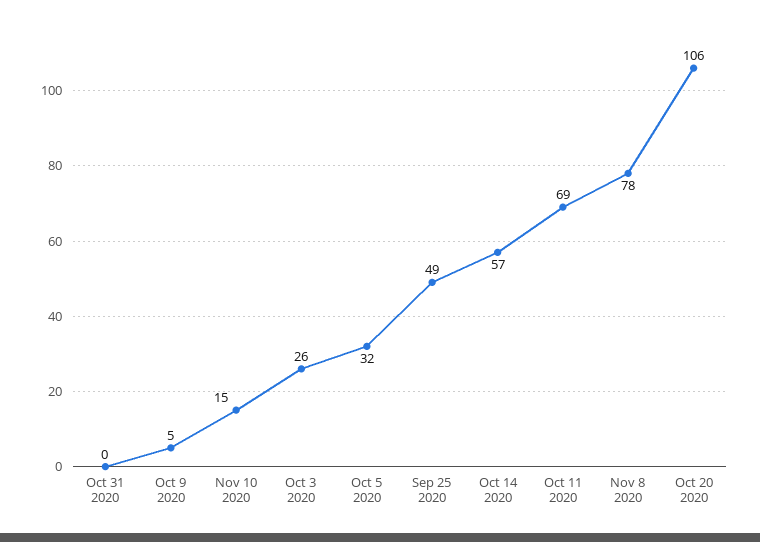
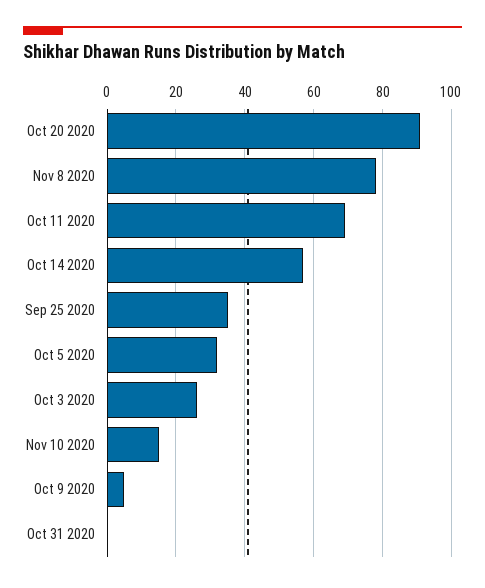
Sep 25 2020: 49 -> 35
Oct 20 2020: 106 -> 90

